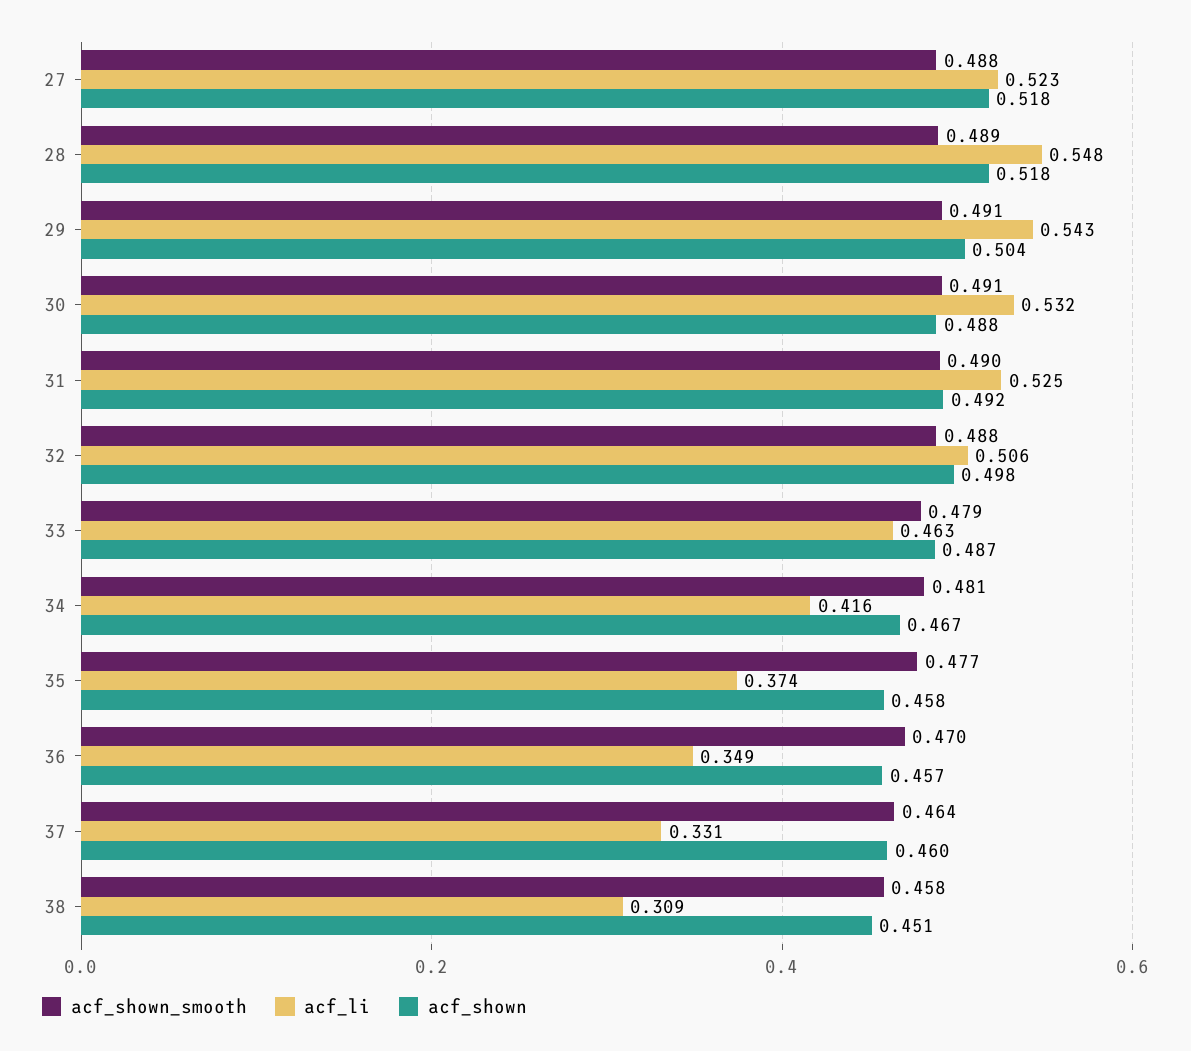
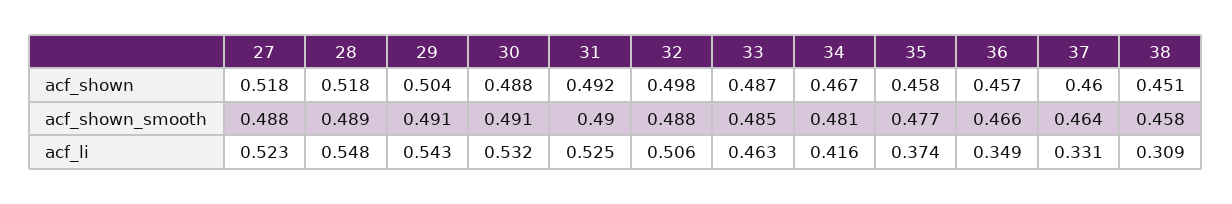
acf_shown_smooth, 33: 0.479 -> 0.485
acf_shown_smooth, 36: 0.47 -> 0.466

